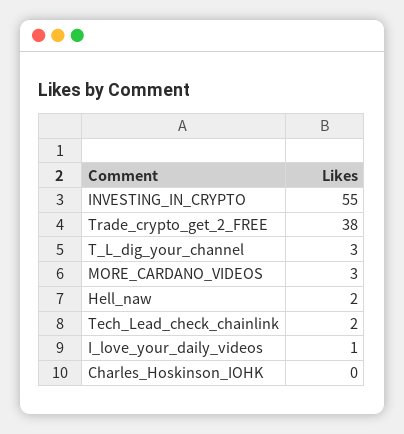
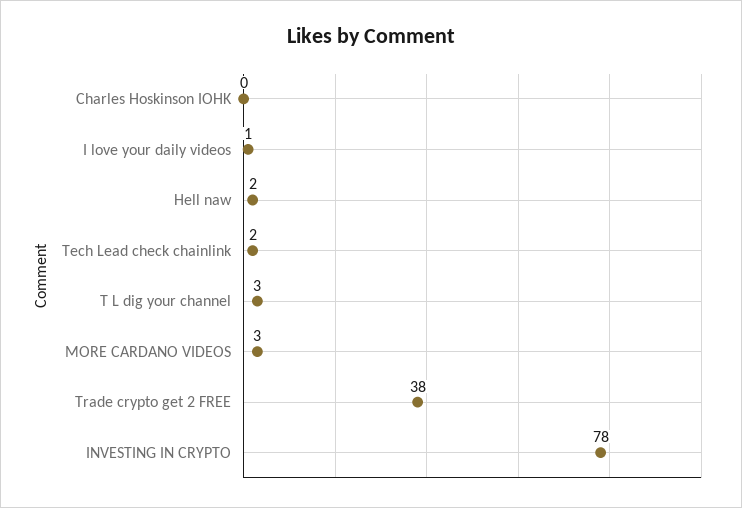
INVESTING_IN_CRYPTO: 55 -> 78

